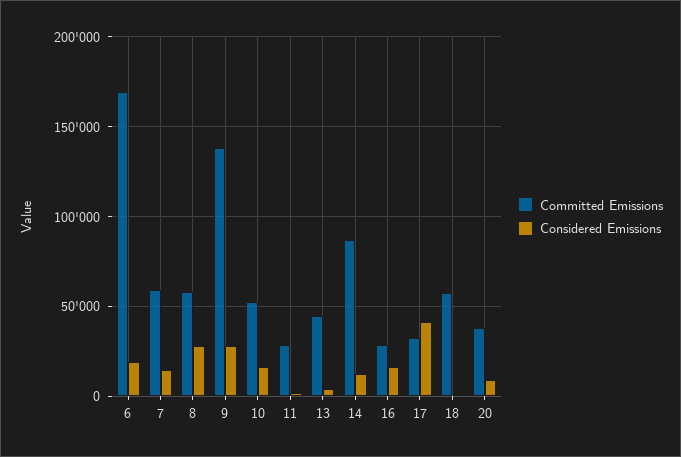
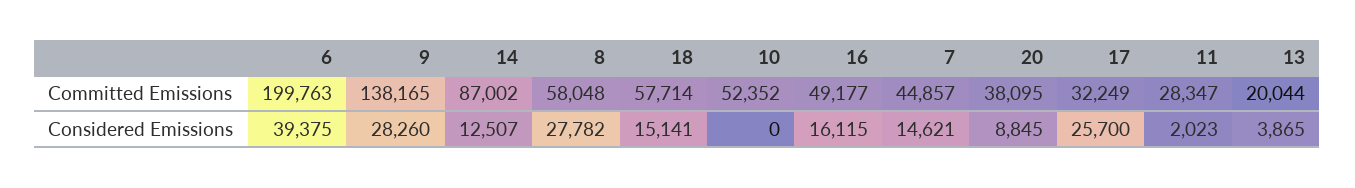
Committed Emissions, 6: 170000 -> 199763
Considered Emissions, 6: 20000 -> 39375
Committed Emissions, 7: 60000 -> 44857
Considered Emissions, 10: 15000 -> 0
Committed Emissions, 13: 45000 -> 20044
Committed Emissions, 16: 30000 -> 49177
Considered Emissions, 17: 40000 -> 25700
Considered Emissions, 18: 0 -> 15141

